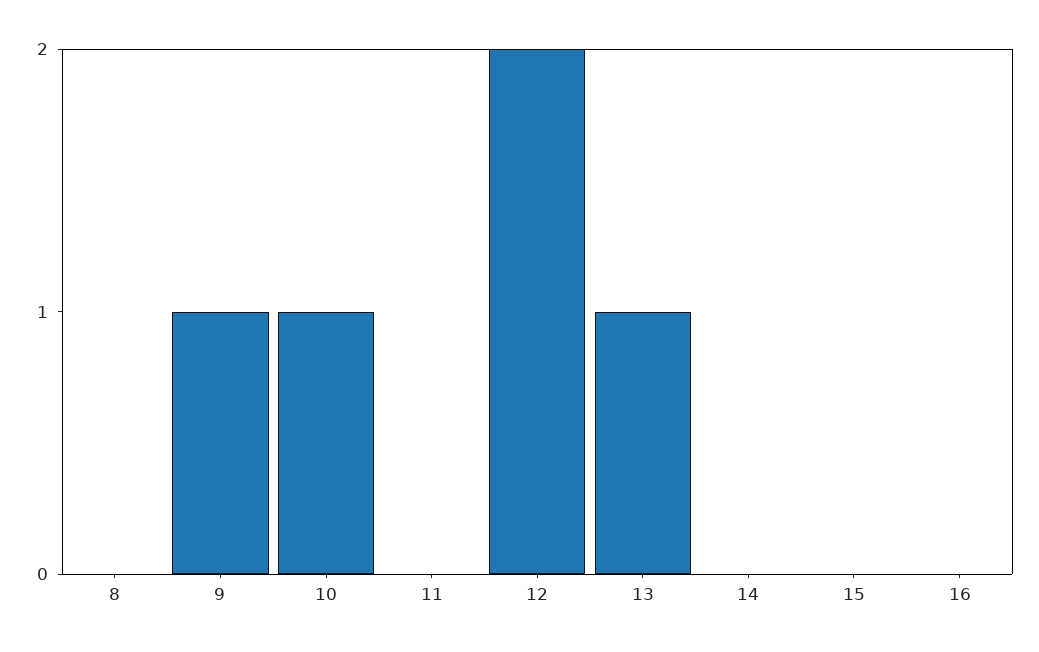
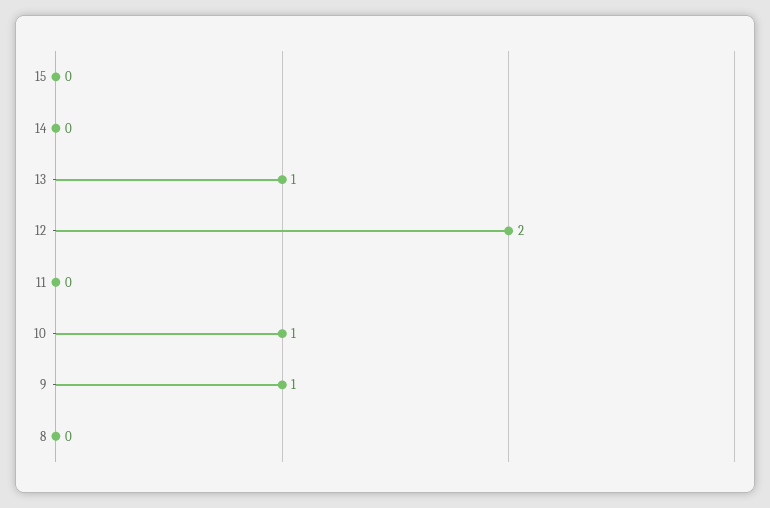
16: 0 -> none

